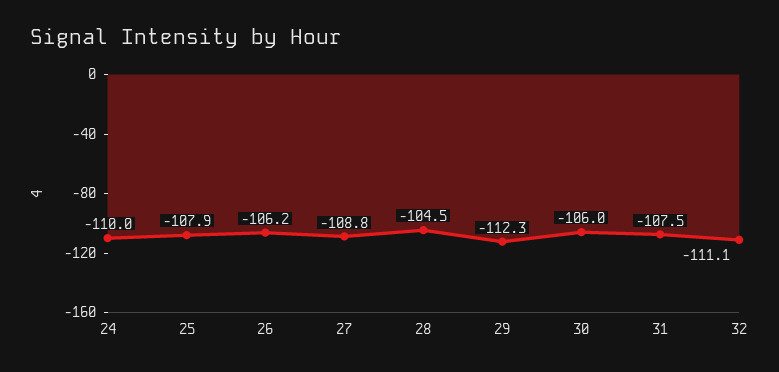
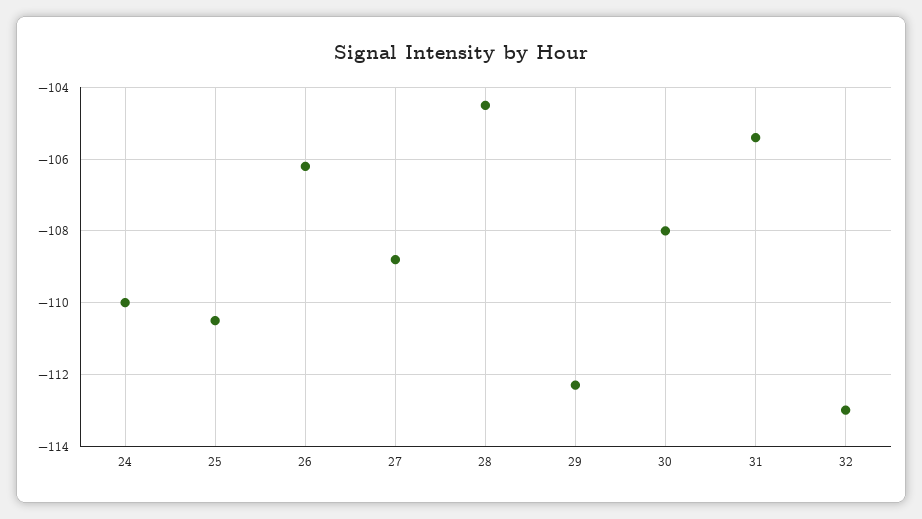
25: -107.9 -> -110.5
30: -106 -> -108
31: -107.5 -> -105.5
32: -111.1 -> -113

